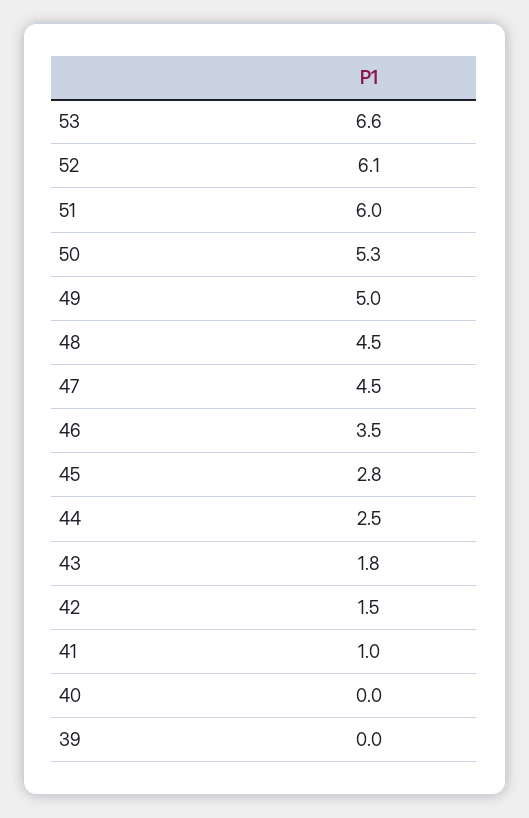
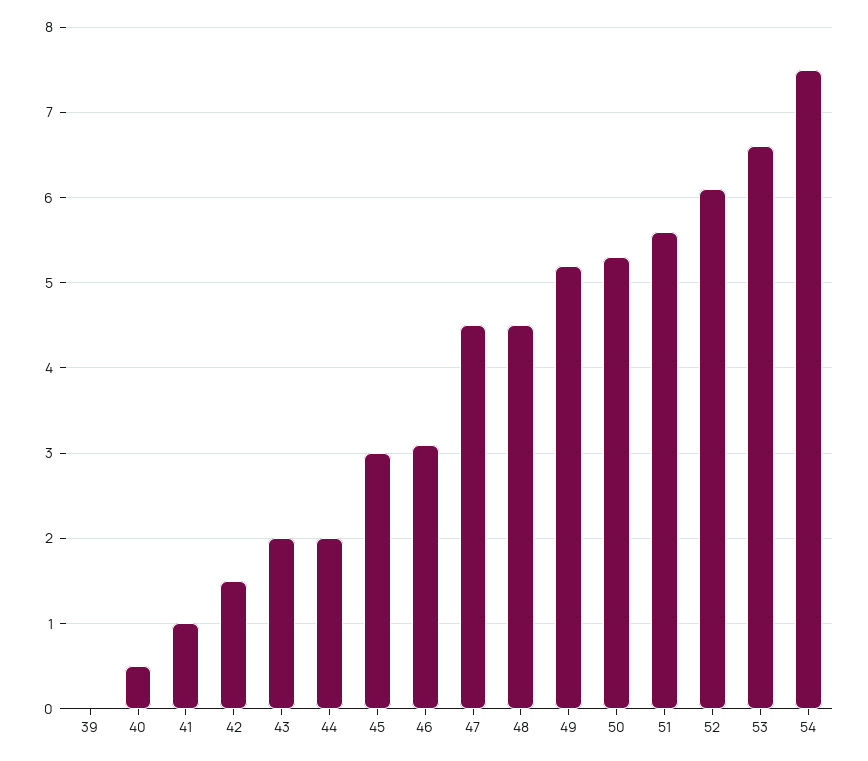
51: 6 -> 5.6
49: 5 -> 5.2
46: 3.5 -> 3.1
45: 2.8 -> 3
44: 2.5 -> 2
43: 1.8 -> 2
40: 0 -> 0.5
54: none -> 7.5

